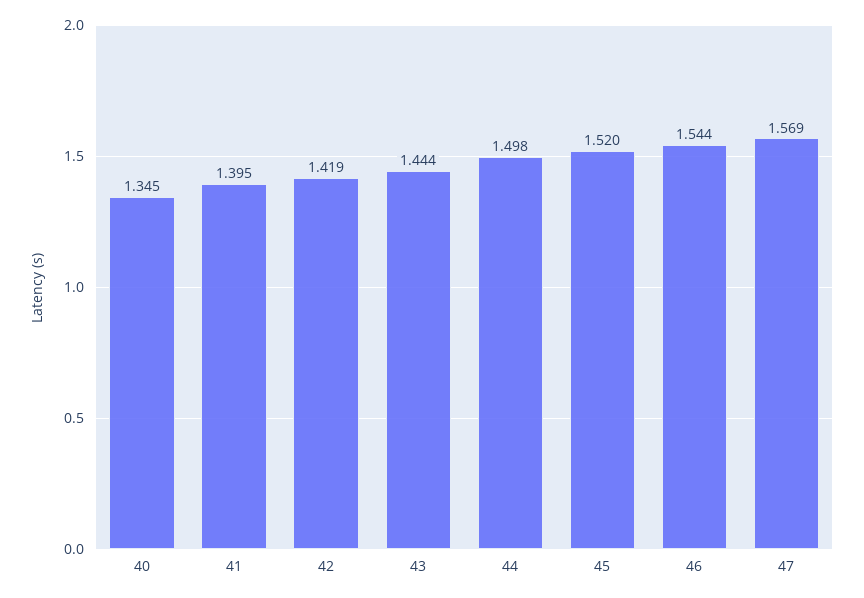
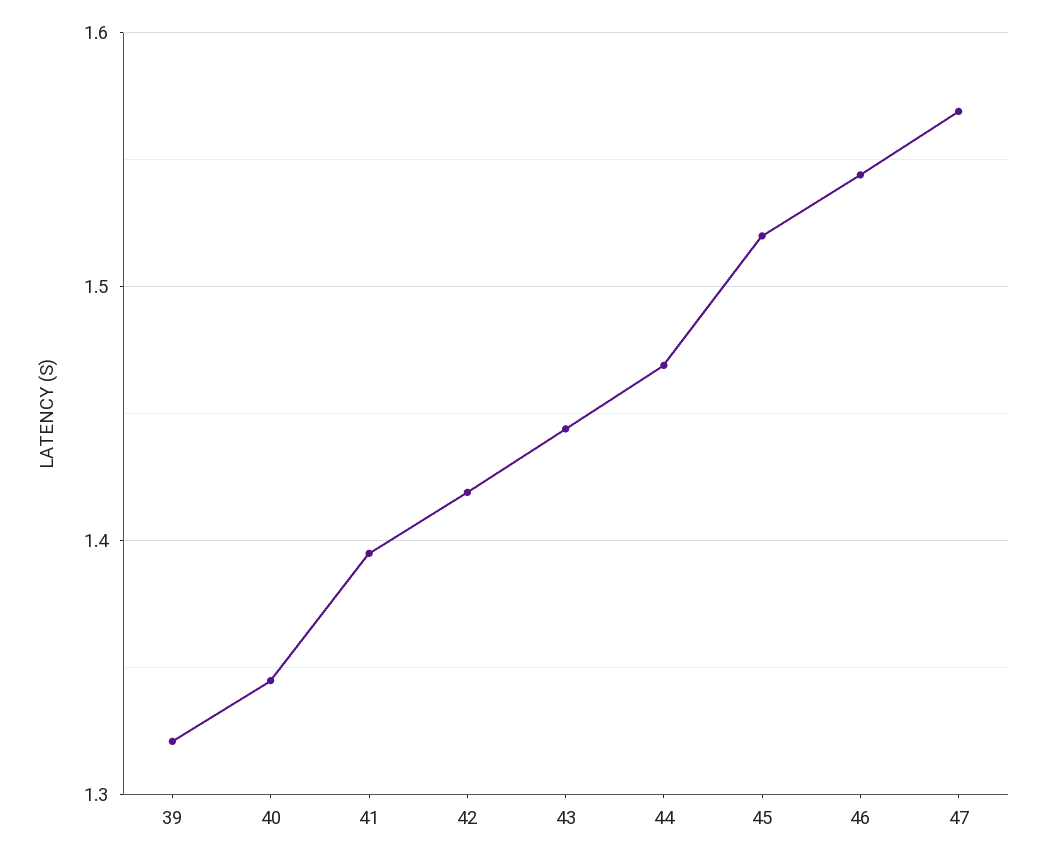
44: 1.498 -> 1.47
39: none -> 1.32

